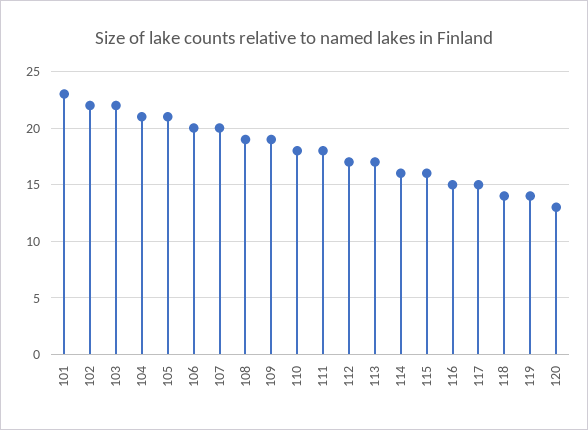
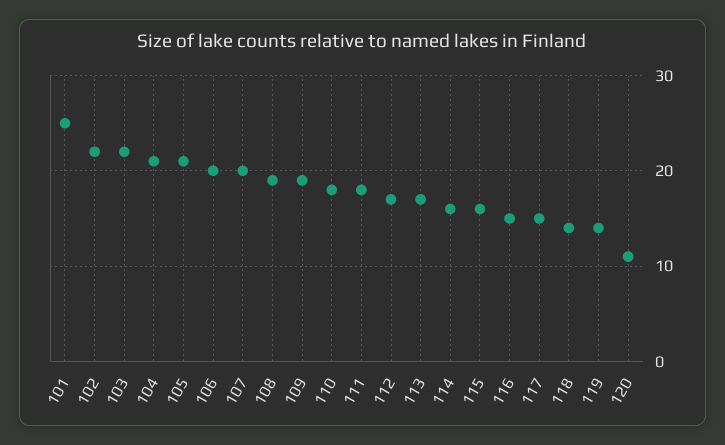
101: 23 -> 25
120: 13 -> 11

